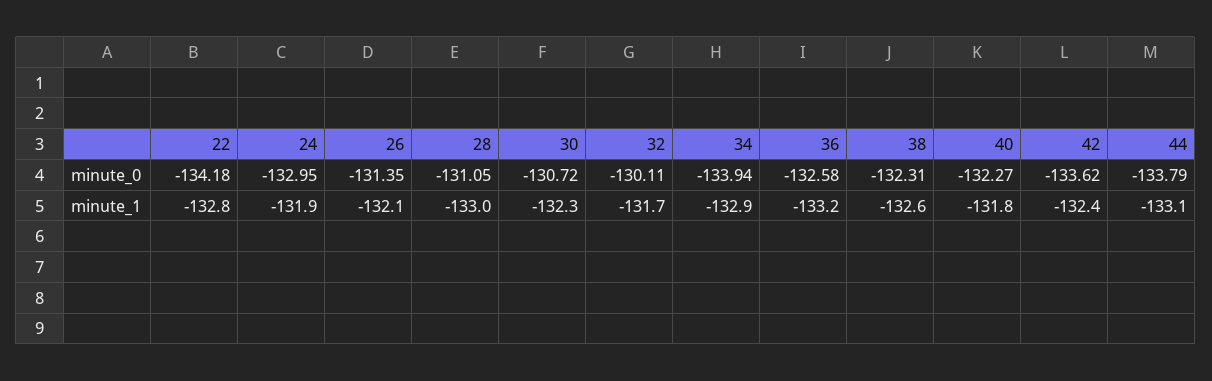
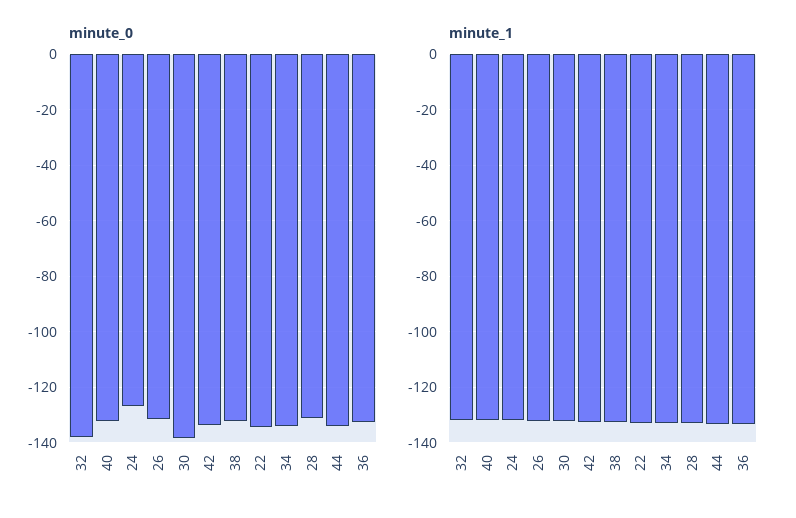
minute_0, 24: -132.95 -> -127.5
minute_0, 30: -130.72 -> -137.5
minute_0, 32: -130.11 -> -137.5

